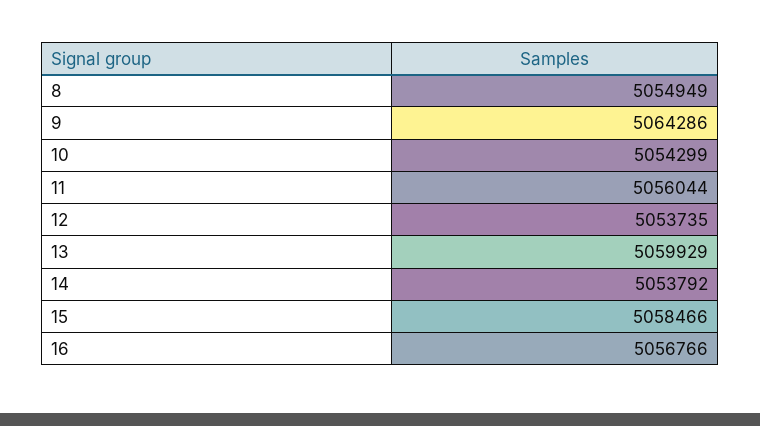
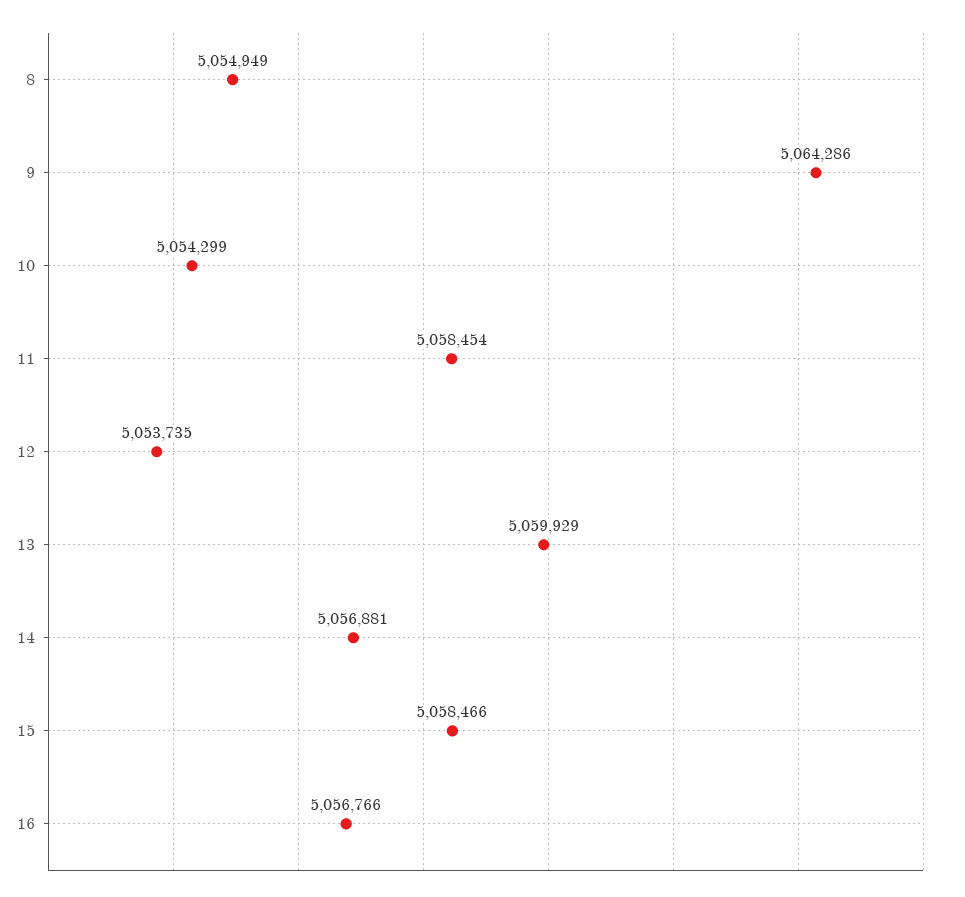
11: 5056044 -> 5058454
14: 5053792 -> 5056881

